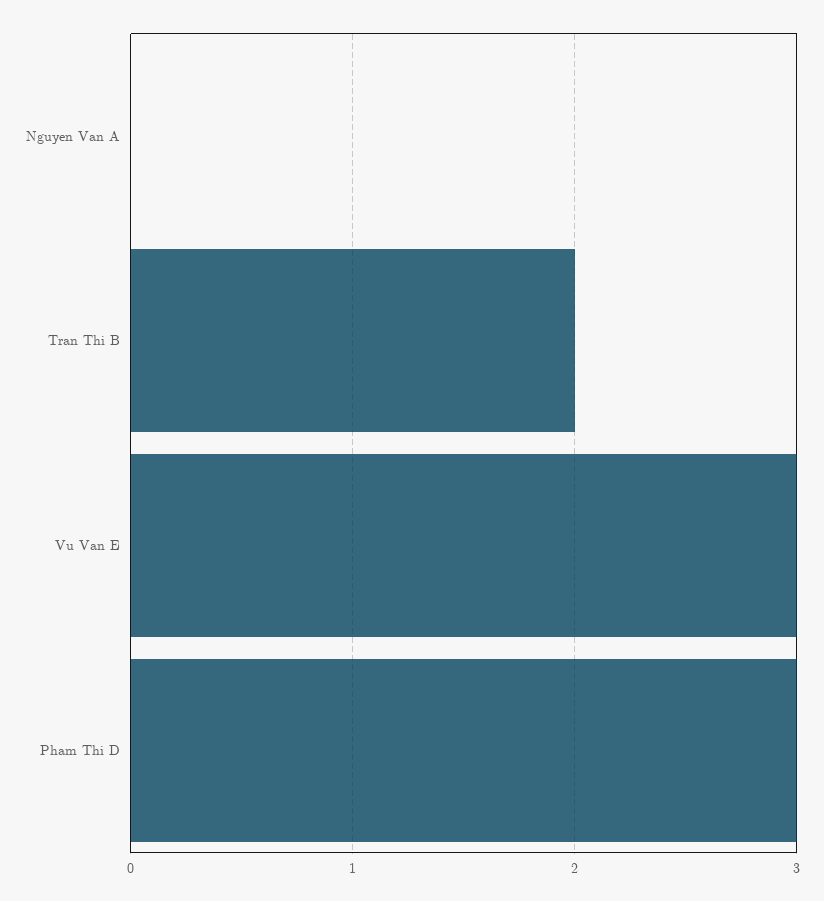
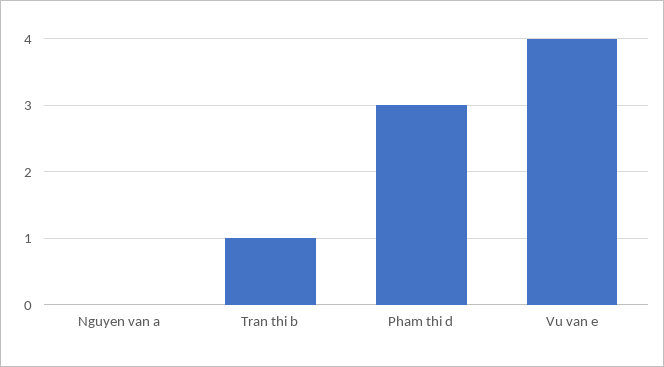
Tran Thi B: 2 -> 1
Vu Van E: 3 -> 4

